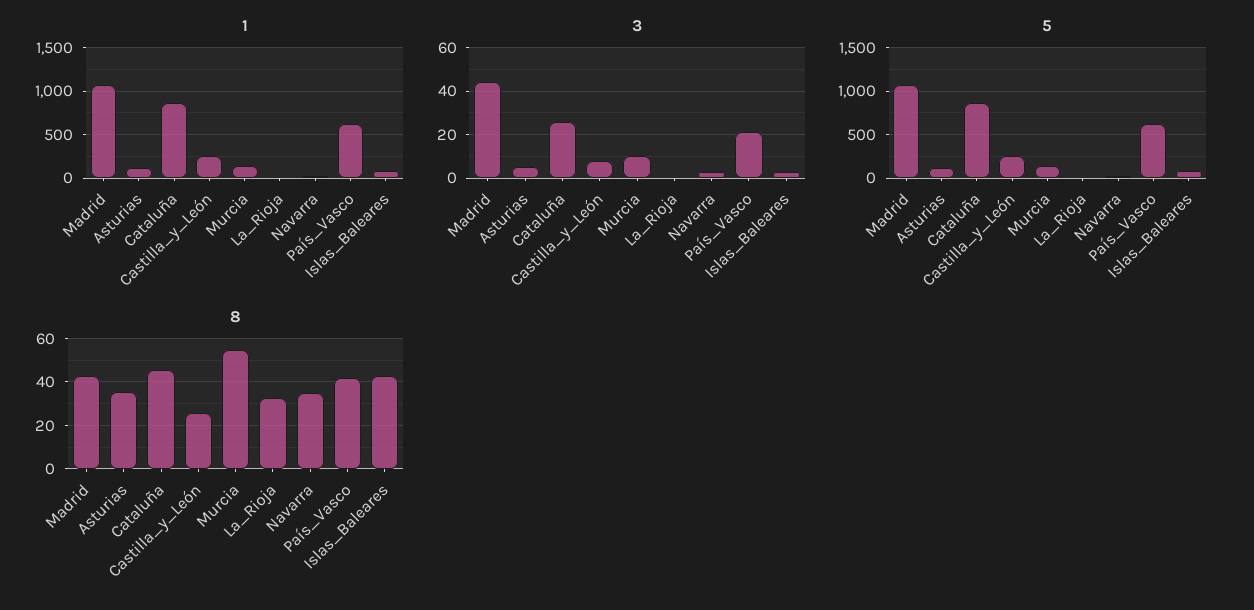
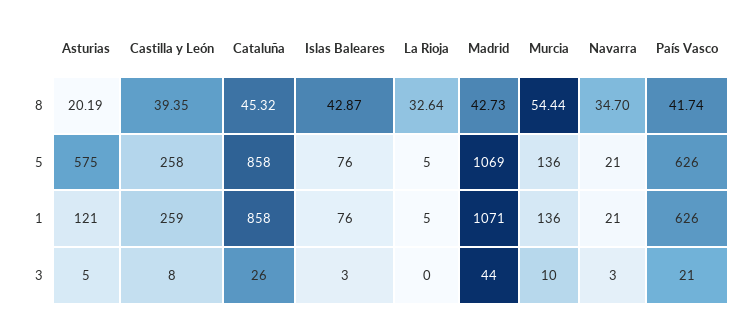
5, Asturias: 100 -> 575
8, Asturias: 35 -> 20.19
8, Castilla_y_León: 25 -> 39.35

